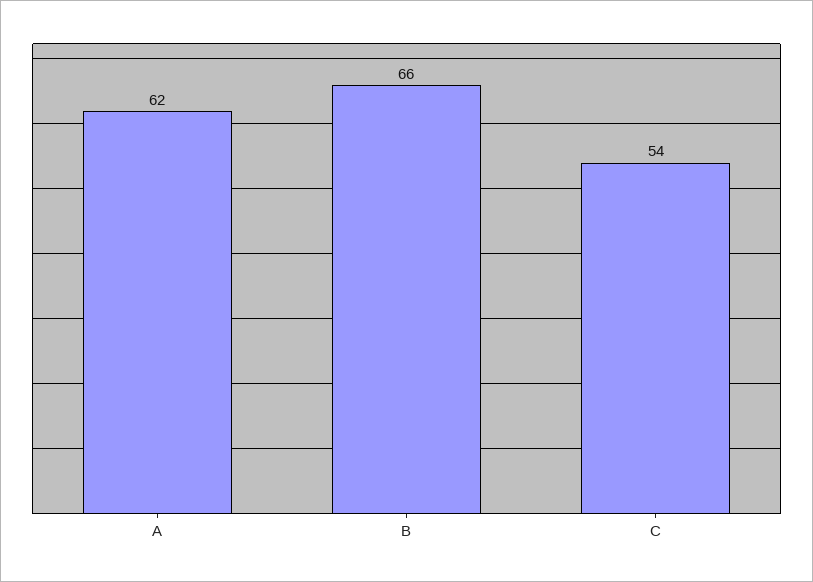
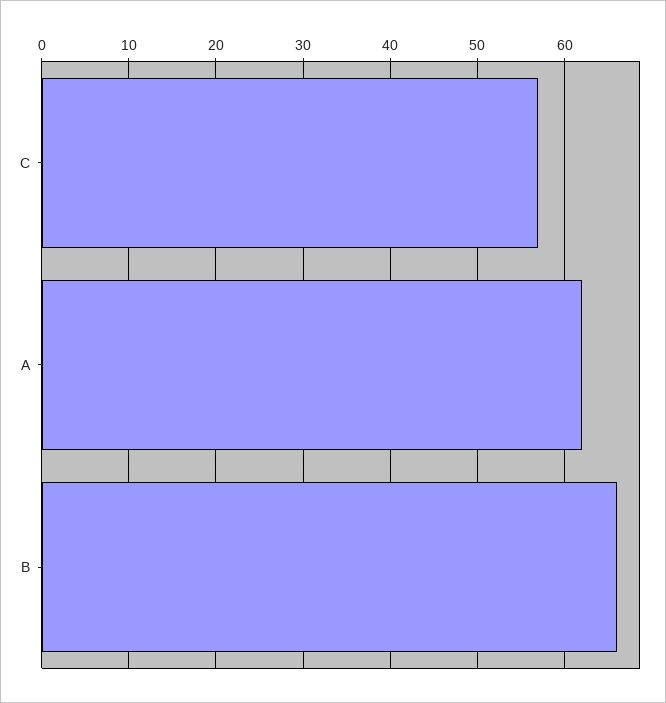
C: 54 -> 57

